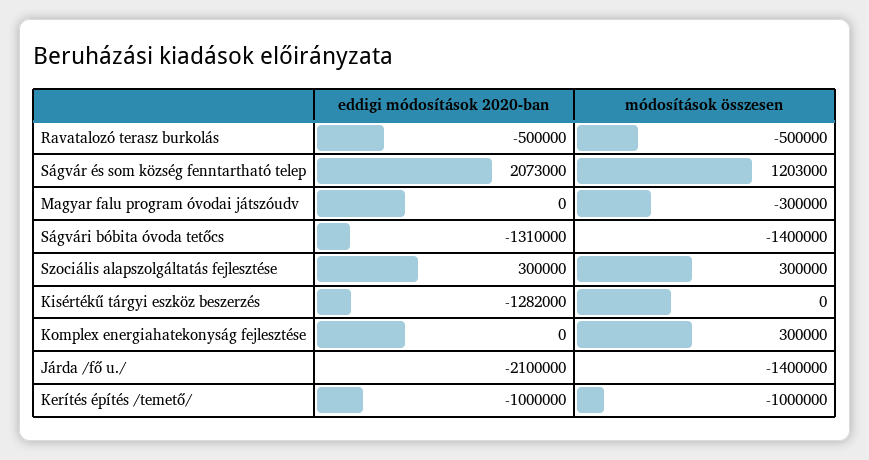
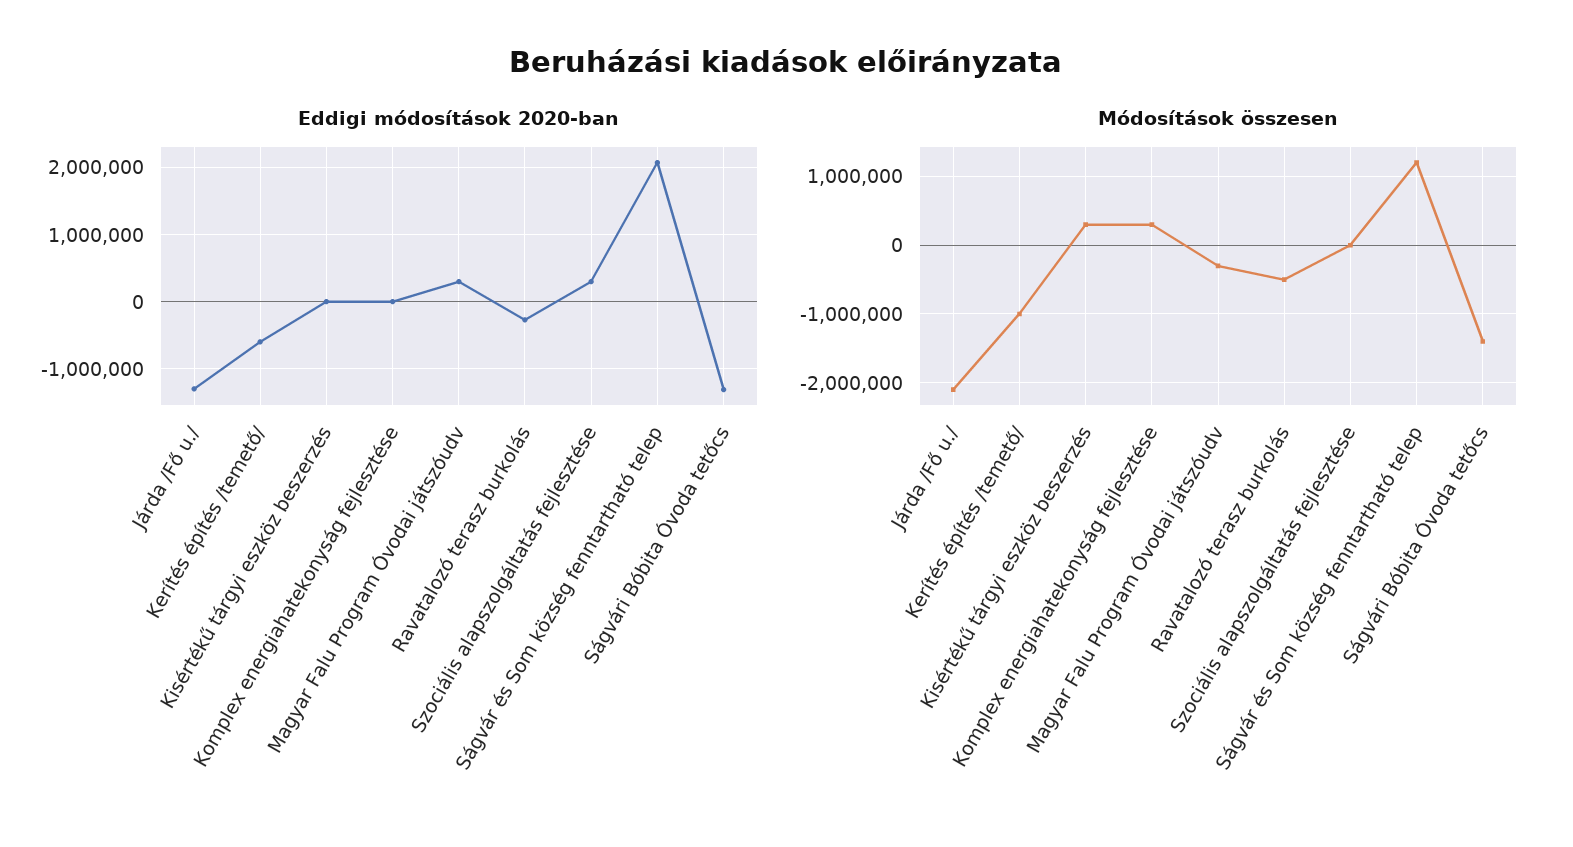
eddigi módosítások 2020-ban, Ravatalozó terasz burkolás: -500000 -> -300000
eddigi módosítások 2020-ban, Magyar falu program óvodai játszóudv: 0 -> 300000
módosítások összesen, Szociális alapszolgáltatás fejlesztése: 300000 -> 0
eddigi módosítások 2020-ban, Kisértékű tárgyi eszköz beszerzés: -1282000 -> 0
módosítások összesen, Kisértékű tárgyi eszköz beszerzés: 0 -> 300000
eddigi módosítások 2020-ban, Járda /fő u./: -2100000 -> -1300000
módosítások összesen, Járda /fő u./: -1400000 -> -2100000
eddigi módosítások 2020-ban, Kerítés építés /temető/: -1000000 -> -600000

